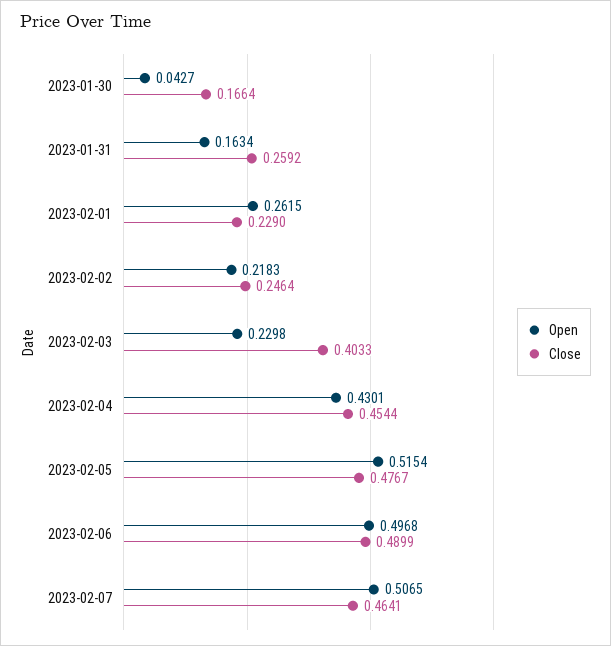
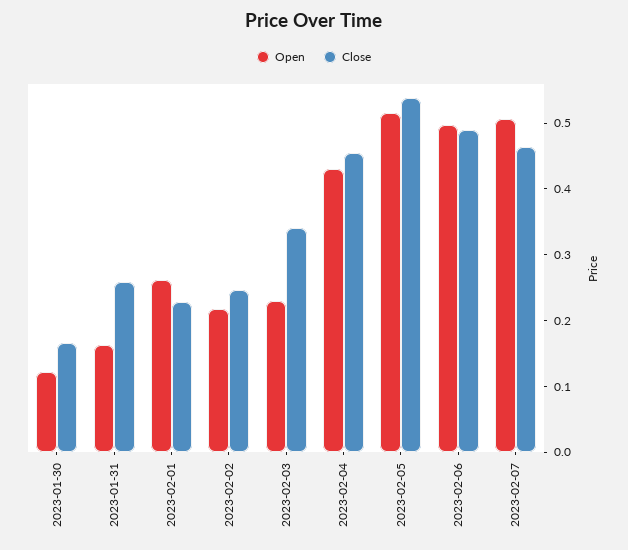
Open, 2023-01-30: 0.0427 -> 0.12
Close, 2023-02-03: 0.4033 -> 0.34
Close, 2023-02-05: 0.4767 -> 0.54

